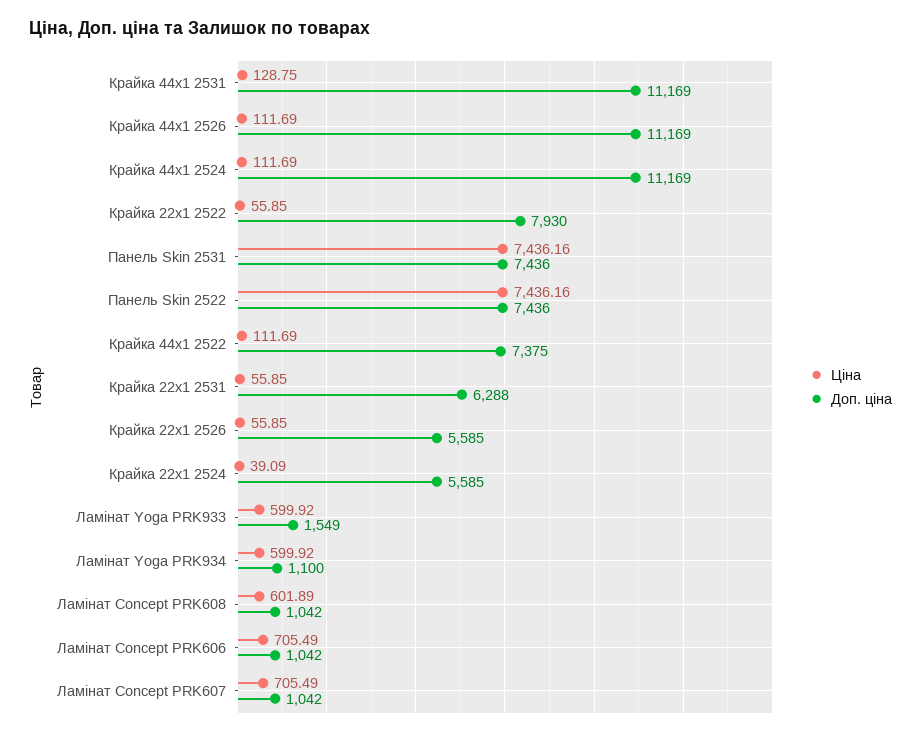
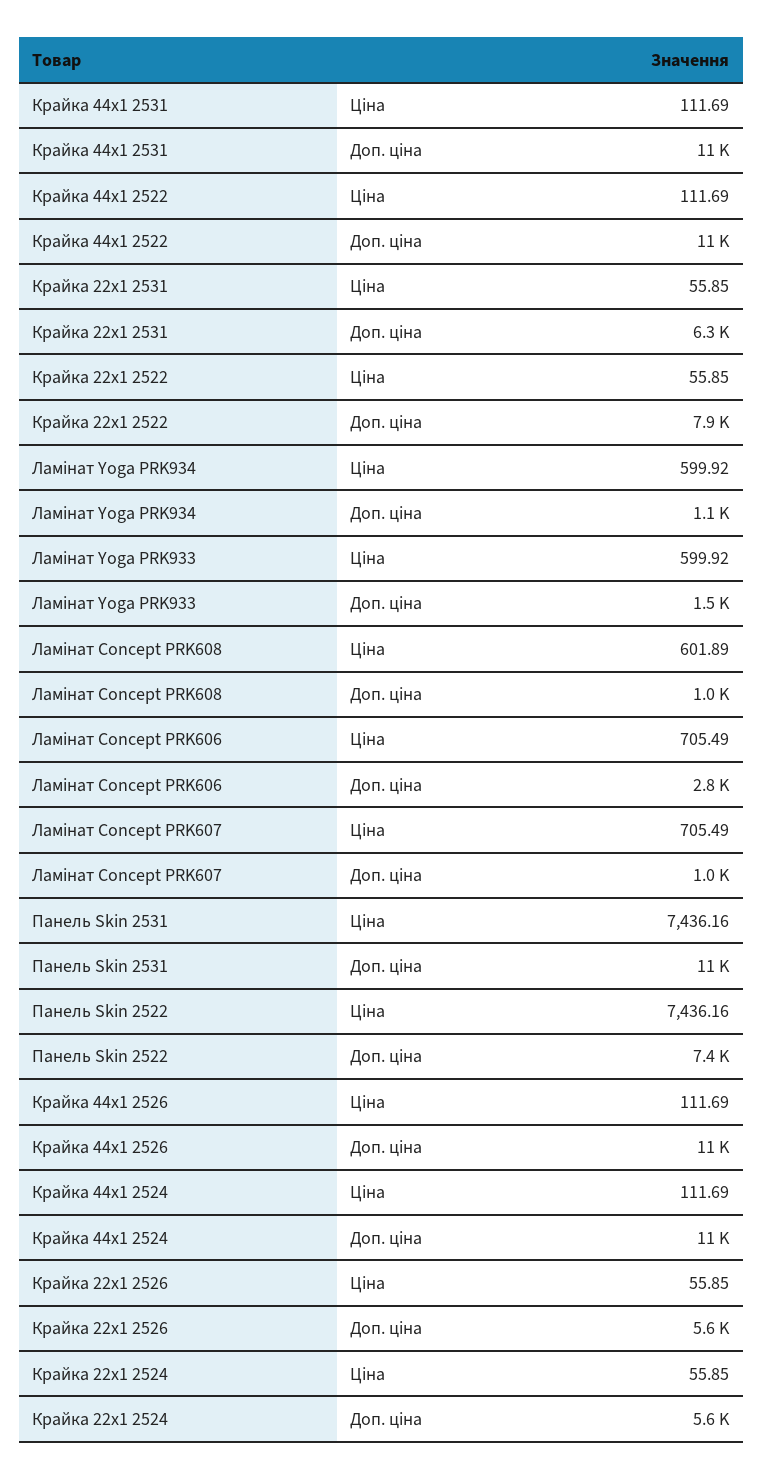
Ціна, Крайка 44x1 2531: 128.75 -> 111.69
Доп. ціна, Панель Skin 2531: 7436 -> 11000
Доп. ціна, Крайка 44x1 2522: 7375 -> 11000
Ціна, Крайка 22x1 2524: 39.09 -> 55.85
Доп. ціна, Ламінат Concept PRK606: 1042 -> 2800

